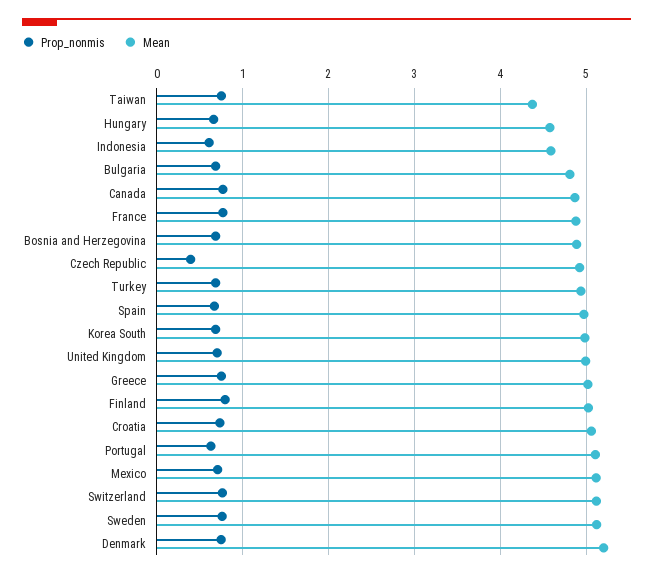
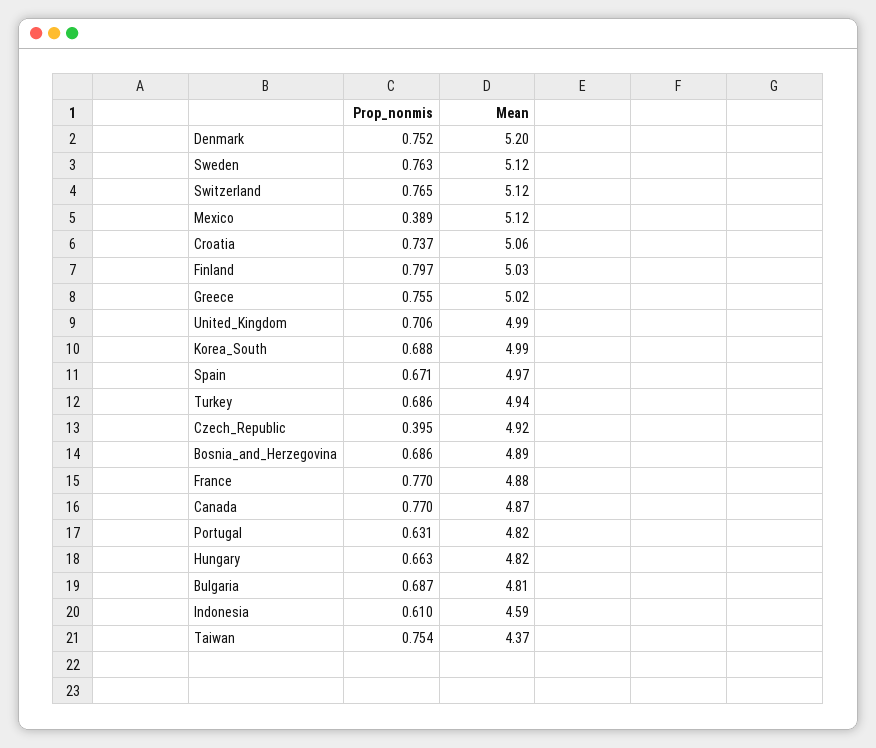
Mean, Hungary: 4.6 -> 4.82
Mean, Portugal: 5.1 -> 4.82
Prop_nonmis, Mexico: 0.7 -> 0.389

